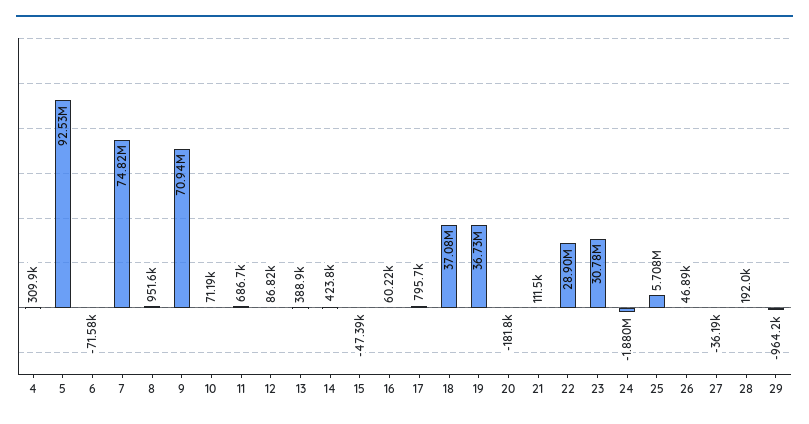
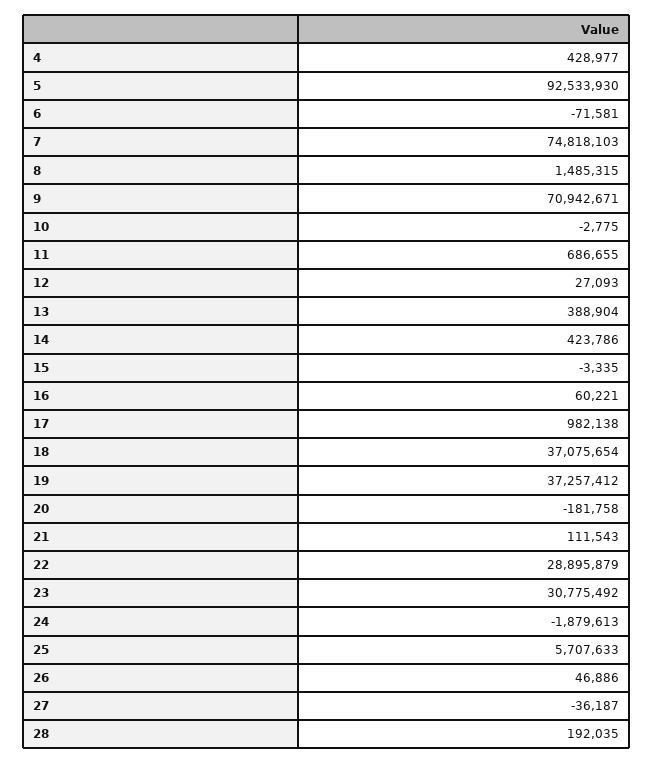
4: 309900 -> 428977
8: 951600 -> 1485315
10: 71190 -> -2775
12: 86820 -> 27093
15: -47390 -> -3335
17: 795700 -> 982138
19: 36730000 -> 37257412
29: -964200 -> none

